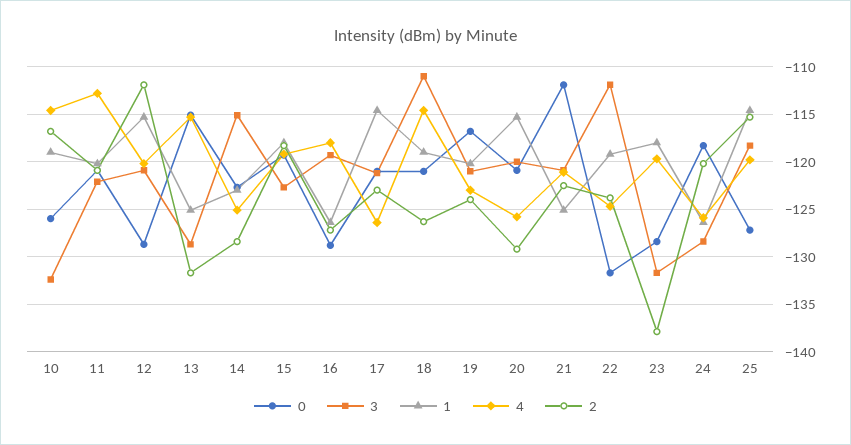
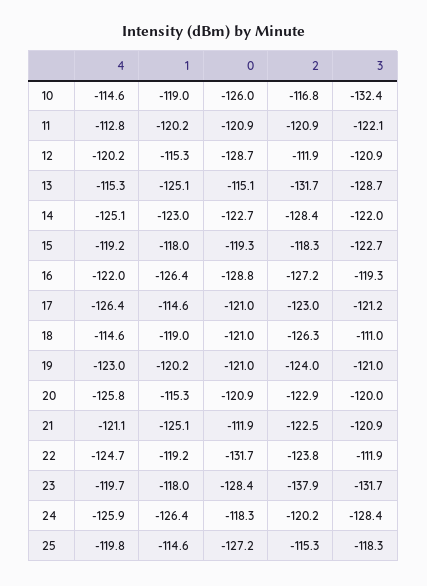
3, 14: -115 -> -122
4, 16: -118 -> -122
0, 19: -117 -> -121
2, 20: -129 -> -122.9

